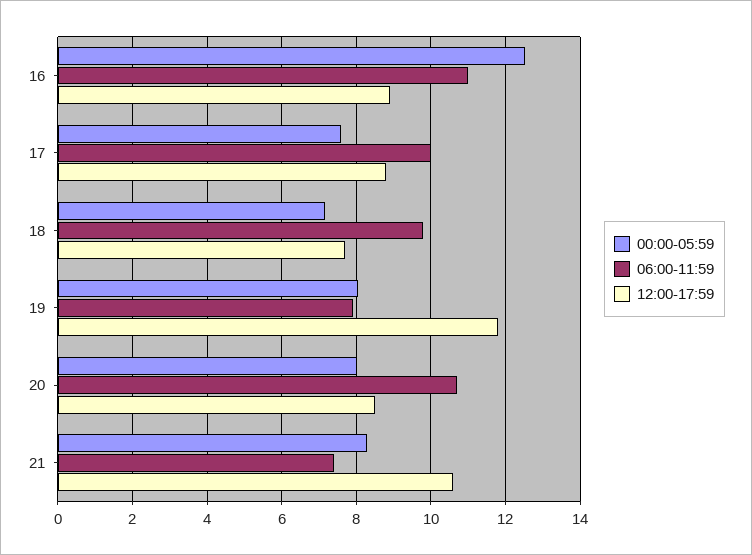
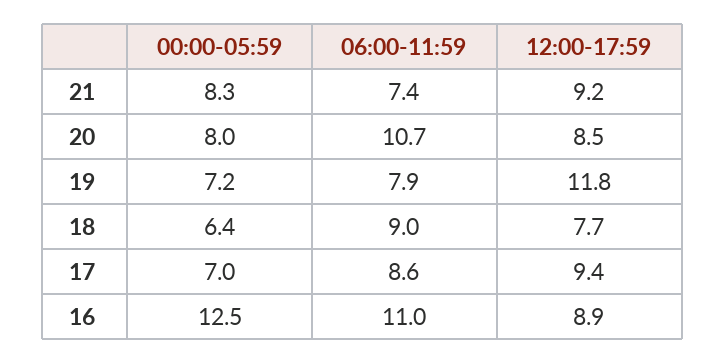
00:00-05:59, 17: 7.6 -> 7
06:00-11:59, 17: 10 -> 8.6
12:00-17:59, 17: 8.8 -> 9.4
00:00-05:59, 18: 7.2 -> 6.4
06:00-11:59, 18: 9.8 -> 9
00:00-05:59, 19: 8 -> 7.2
12:00-17:59, 21: 10.6 -> 9.2

